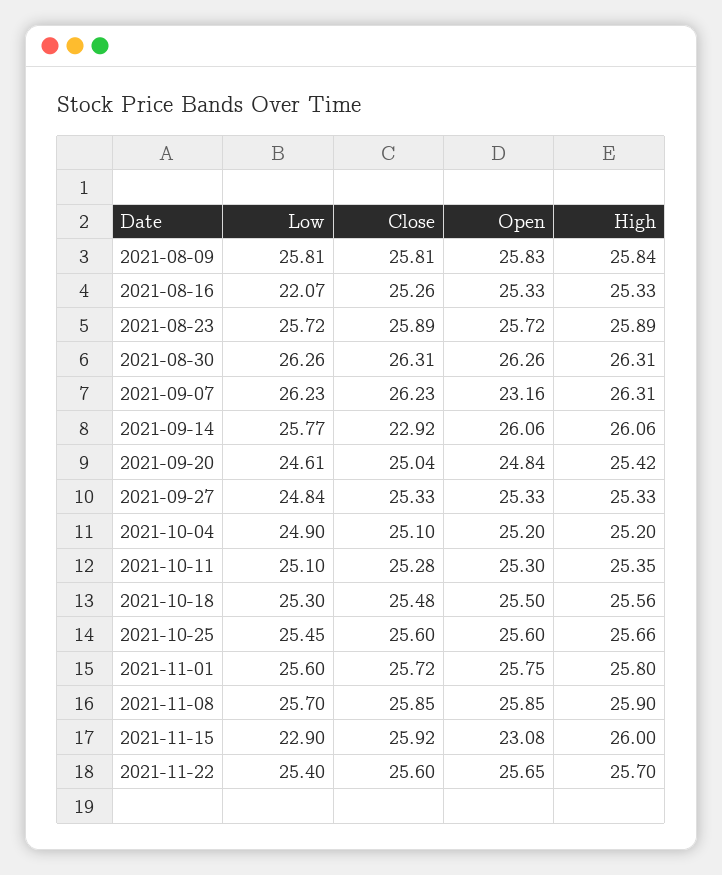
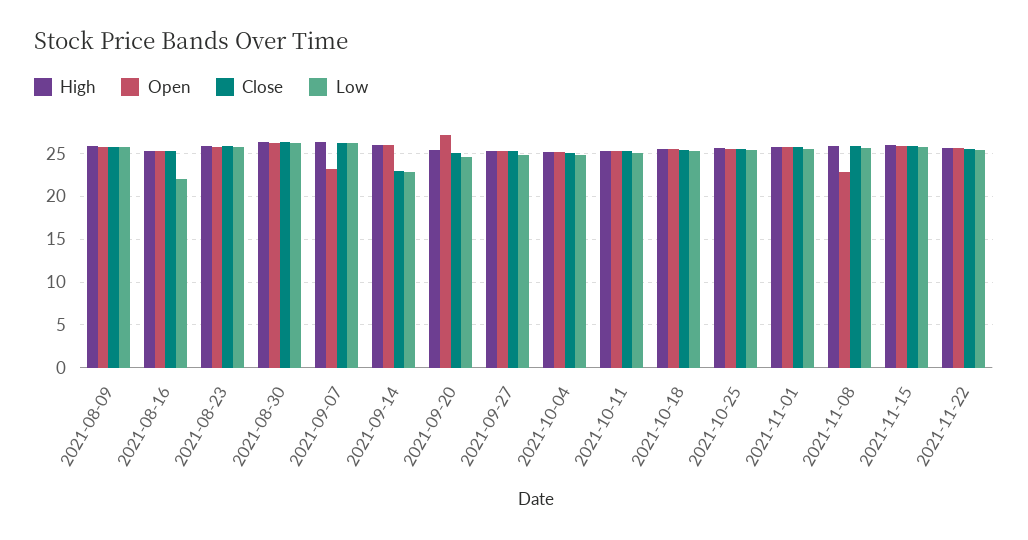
Low, 2021-09-14: 25.77 -> 23
Open, 2021-09-20: 24.84 -> 27
Open, 2021-11-08: 25.85 -> 23
Low, 2021-11-15: 22.9 -> 26
Open, 2021-11-15: 23.08 -> 26

